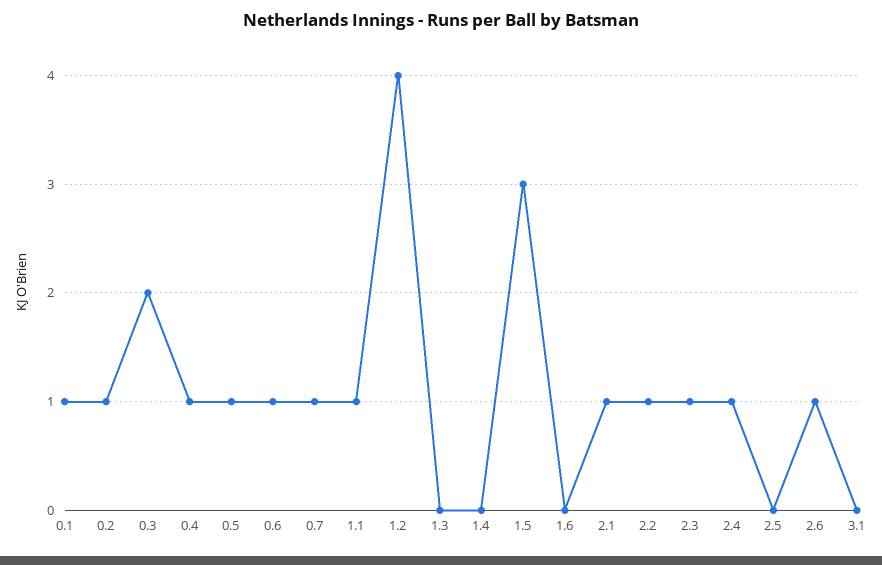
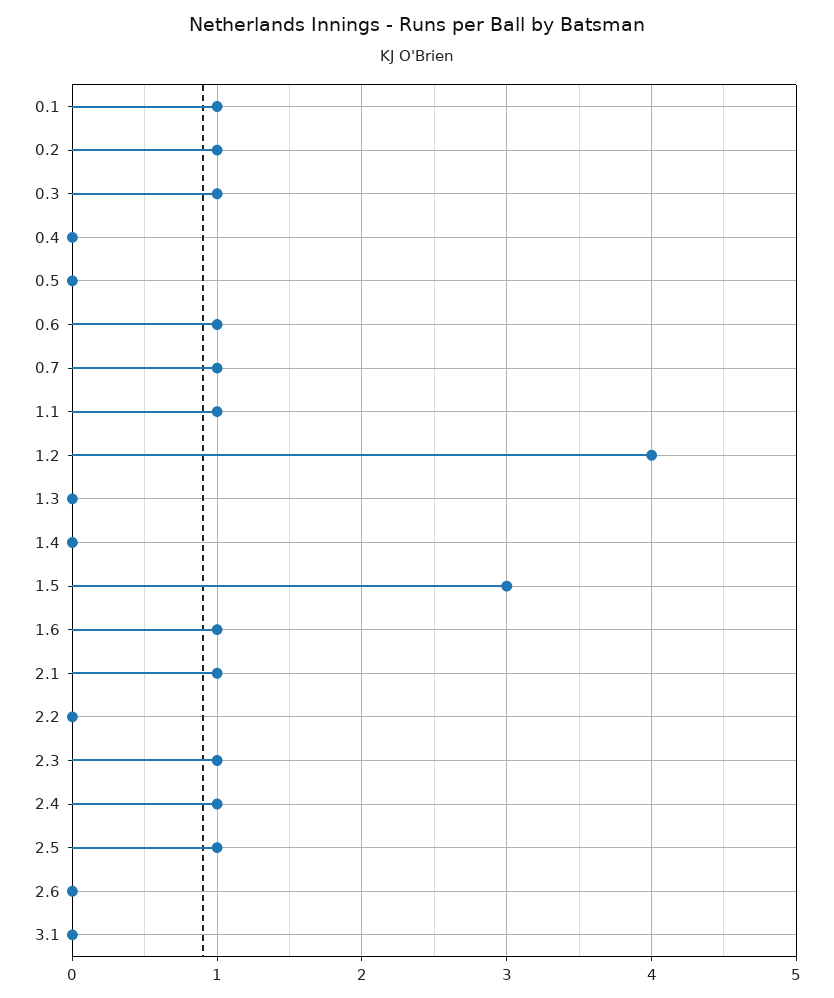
0.3: 2 -> 1
0.4: 1 -> 0
0.5: 1 -> 0
1.6: 0 -> 1
2.2: 1 -> 0
2.5: 0 -> 1
2.6: 1 -> 0

